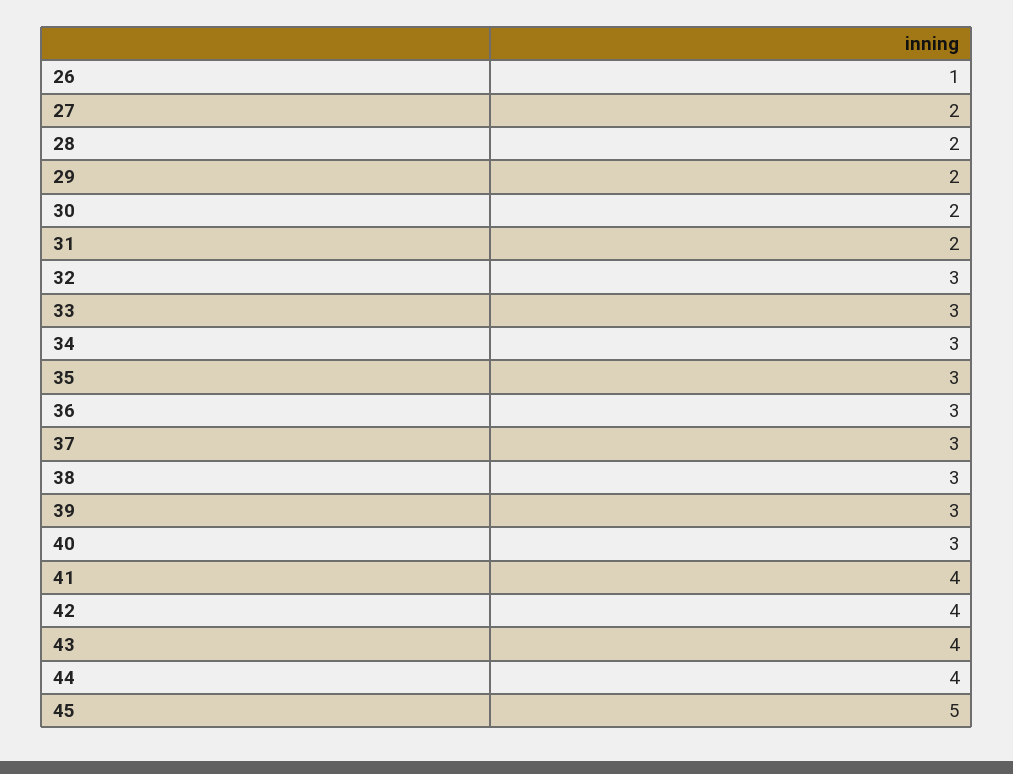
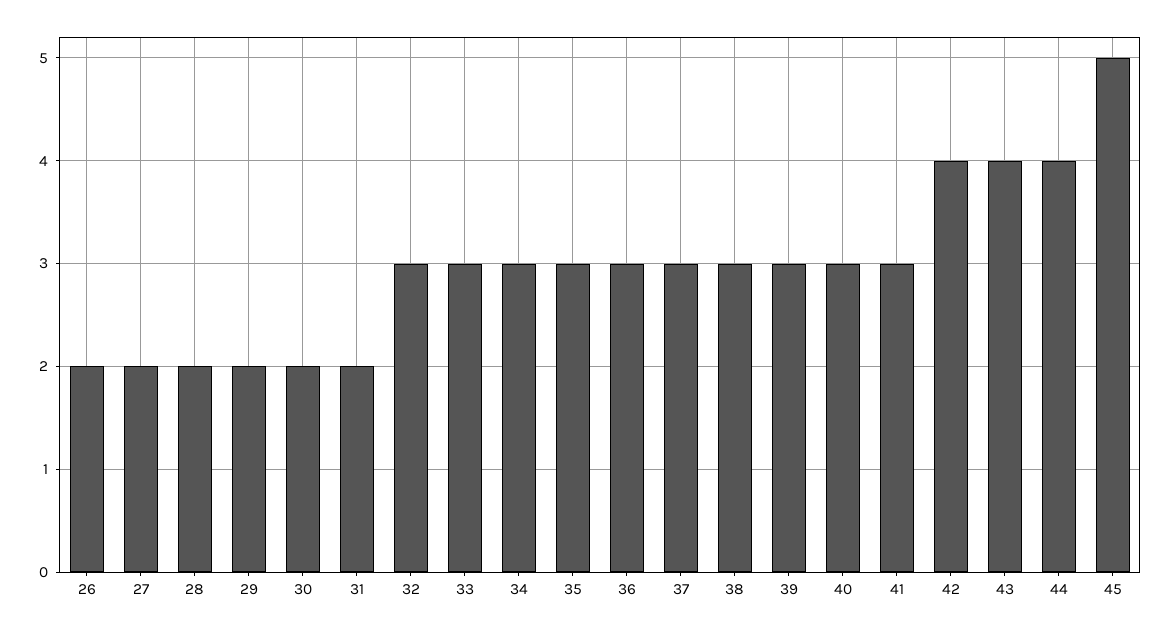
26: 1 -> 2
41: 4 -> 3

